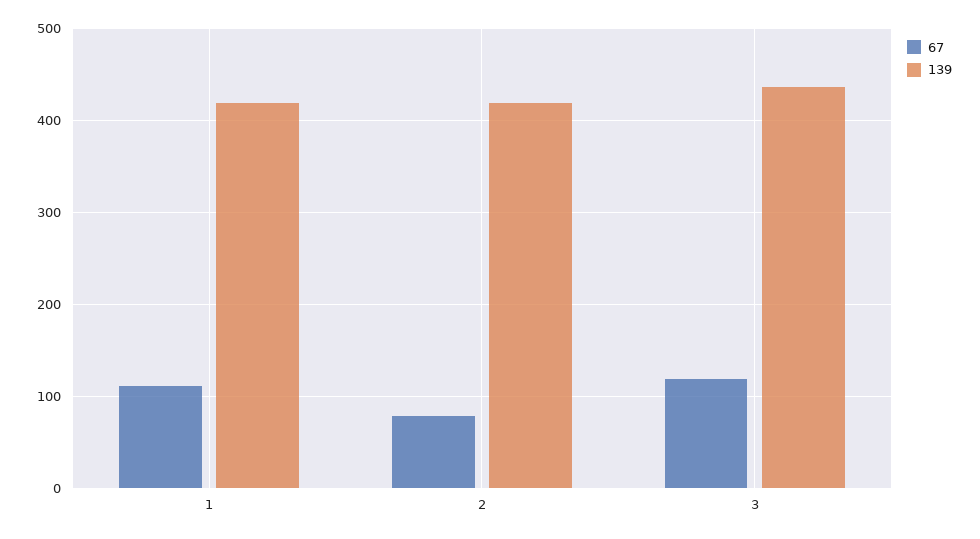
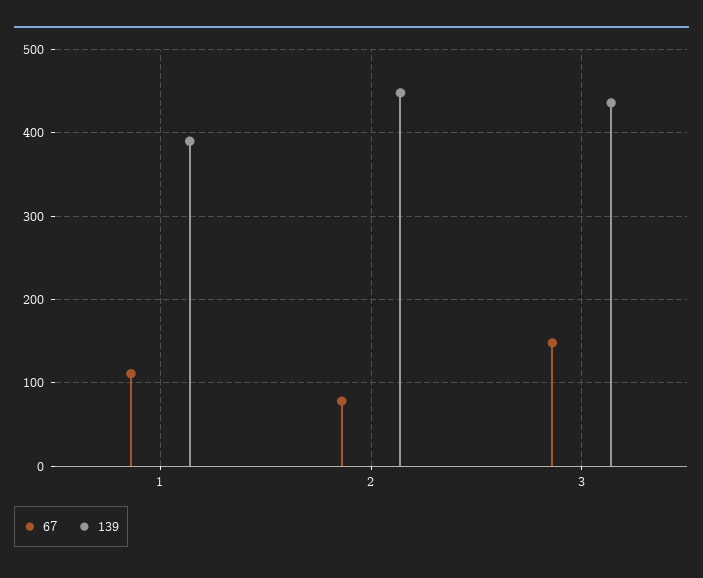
139, 1: 420 -> 390
139, 2: 420 -> 450
67, 3: 120 -> 150

